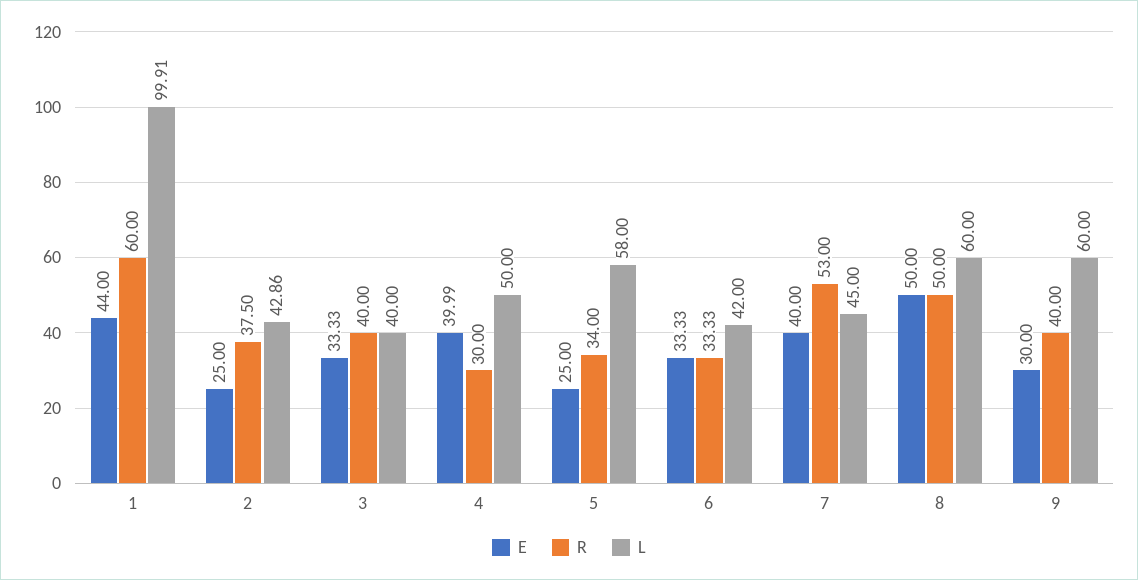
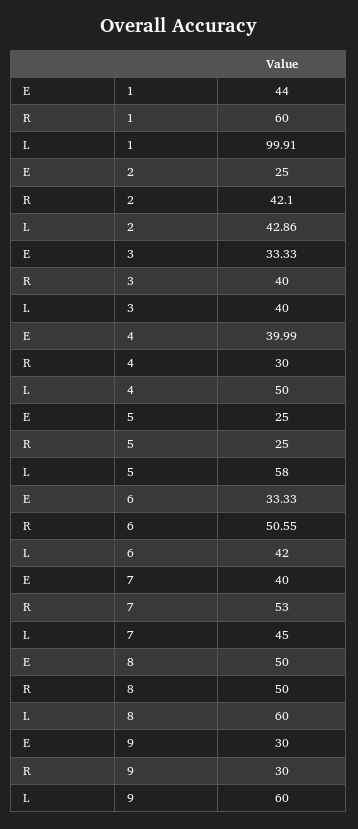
R, 2: 37.5 -> 42.1
R, 5: 34 -> 25
R, 6: 33.33 -> 50.55
R, 9: 40 -> 30

